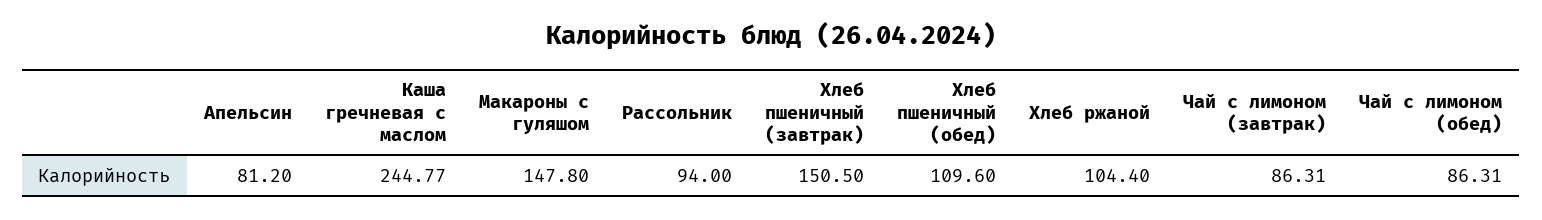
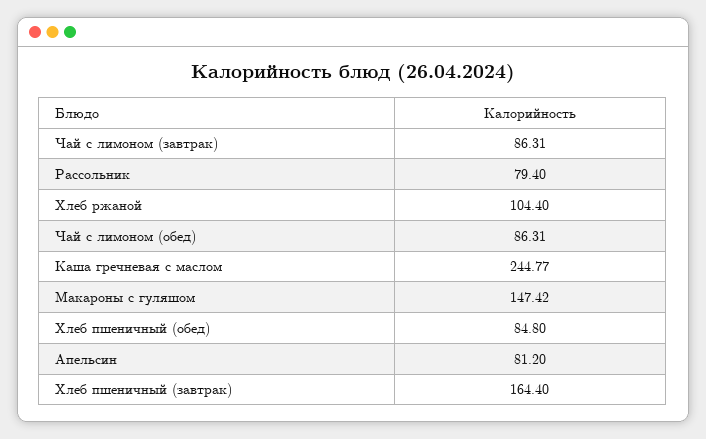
Макароны с гуляшом: 147.8 -> 147.42
Рассольник: 94 -> 79.4
Хлеб пшеничный (завтрак): 150.5 -> 164.4
Хлеб пшеничный (обед): 109.6 -> 84.8

